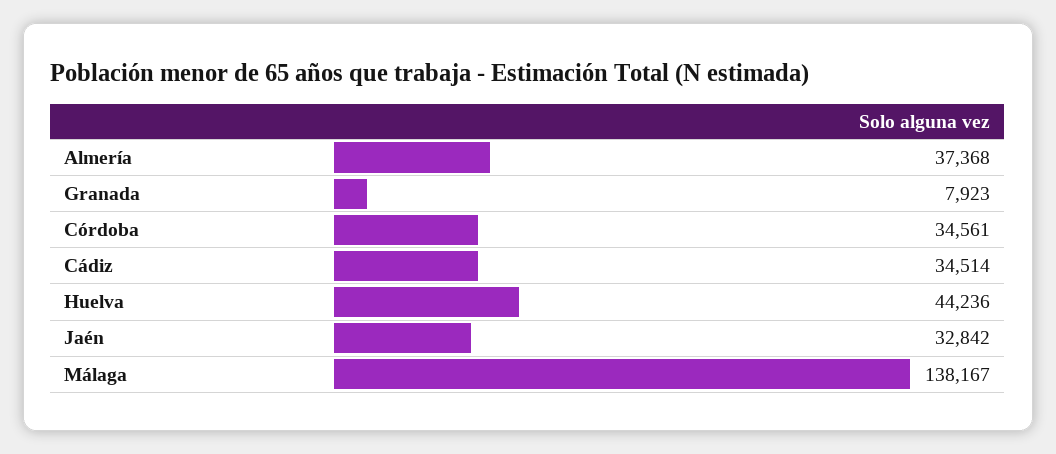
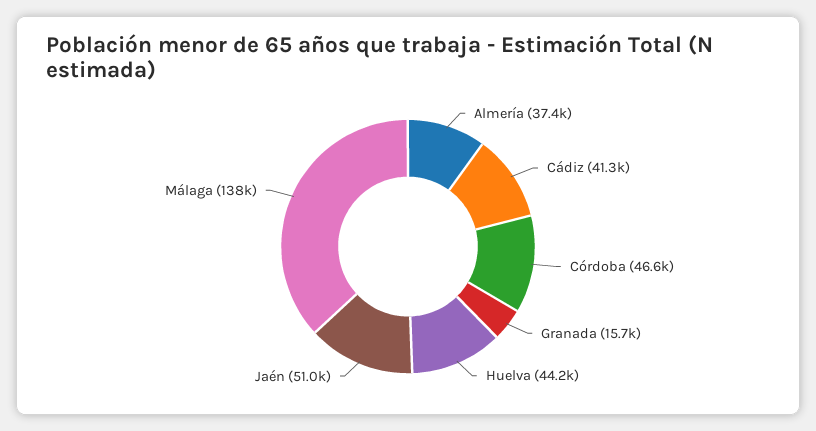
Granada: 7923 -> 15700
Córdoba: 34561 -> 46600
Cádiz: 34514 -> 41300
Jaén: 32842 -> 51000

